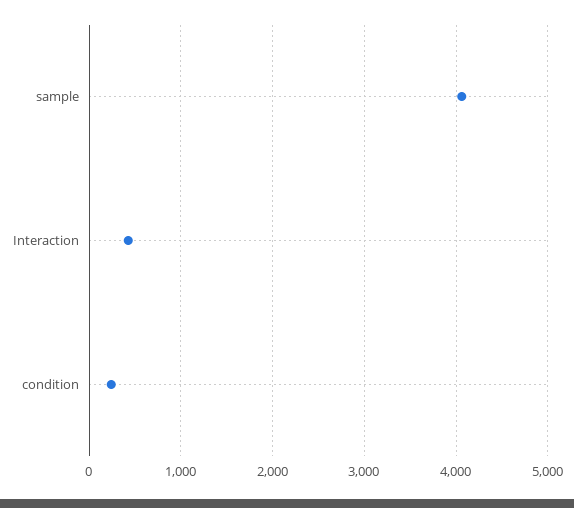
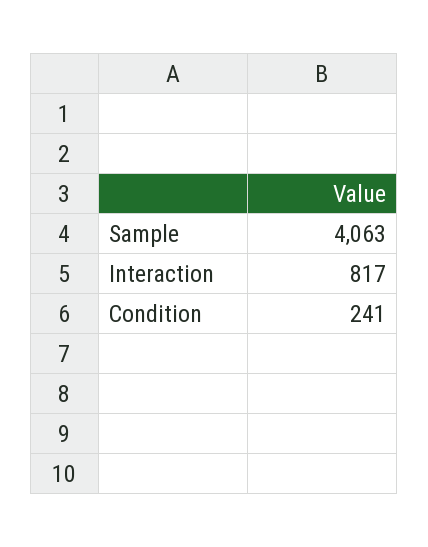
Interaction: 400 -> 817

